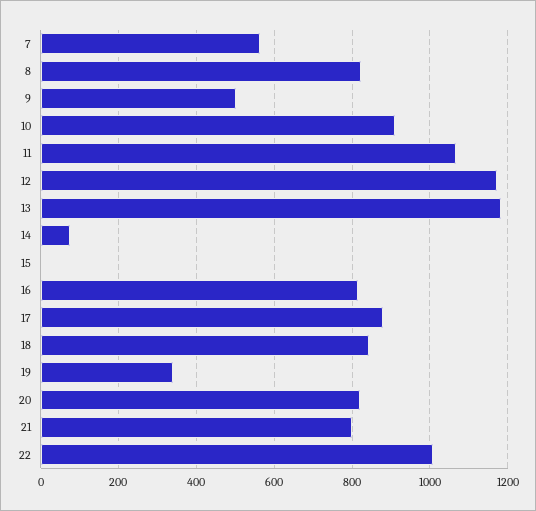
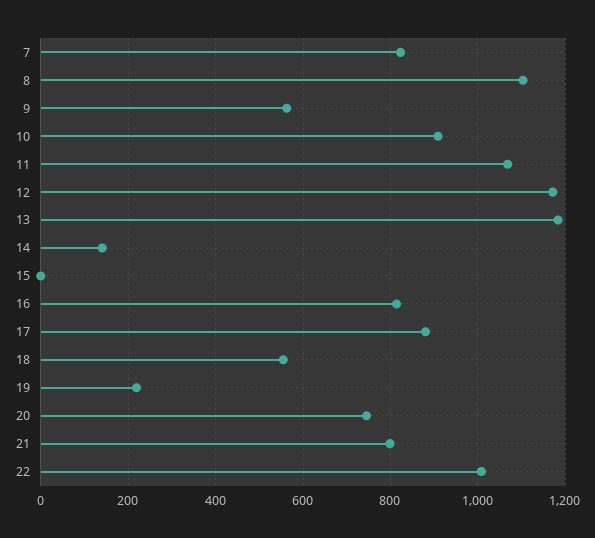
7: 560 -> 820
8: 820 -> 1100
9: 500 -> 560
14: 80 -> 140
18: 840 -> 560
19: 340 -> 220
20: 820 -> 740

